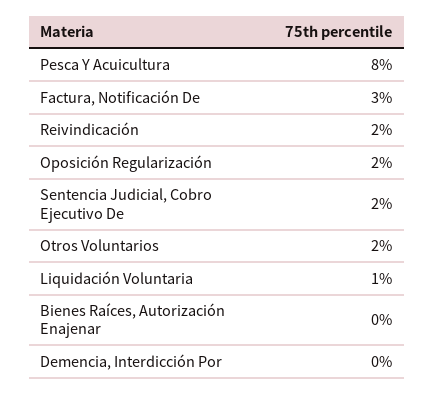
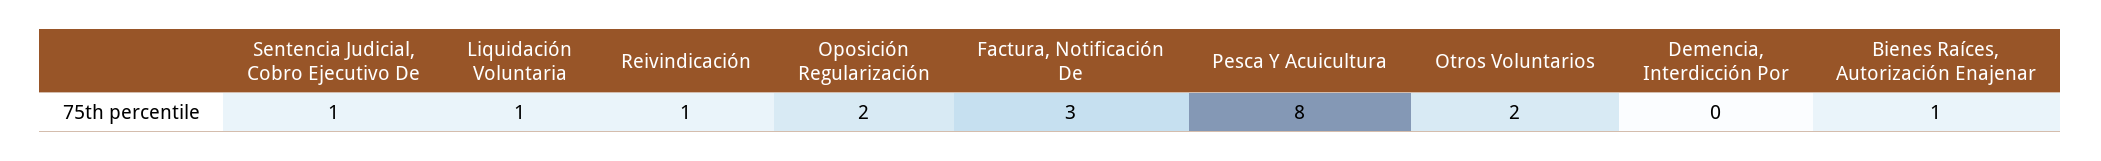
Reivindicación: 2 -> 1
Sentencia Judicial, Cobro Ejecutivo De: 2 -> 1
Bienes Raíces, Autorización Enajenar: 0 -> 1

